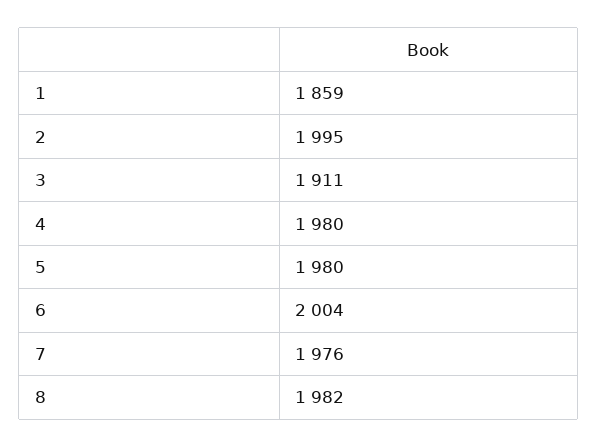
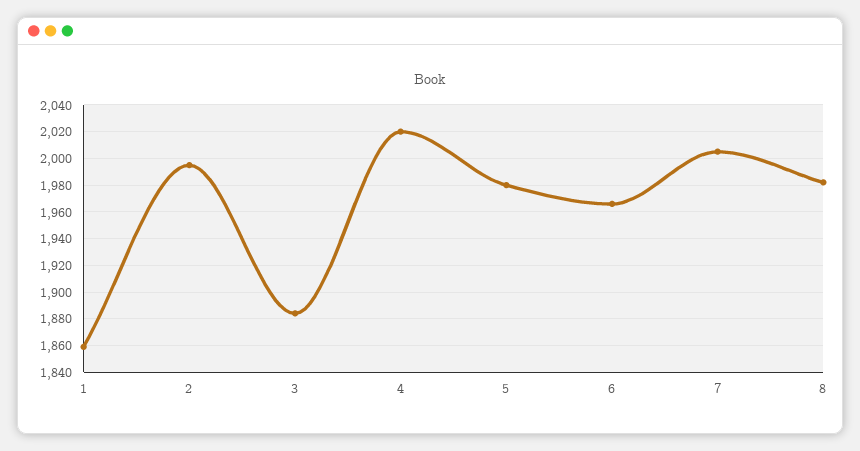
3: 1911 -> 1885
4: 1980 -> 2020
6: 2004 -> 1965
7: 1976 -> 2005

